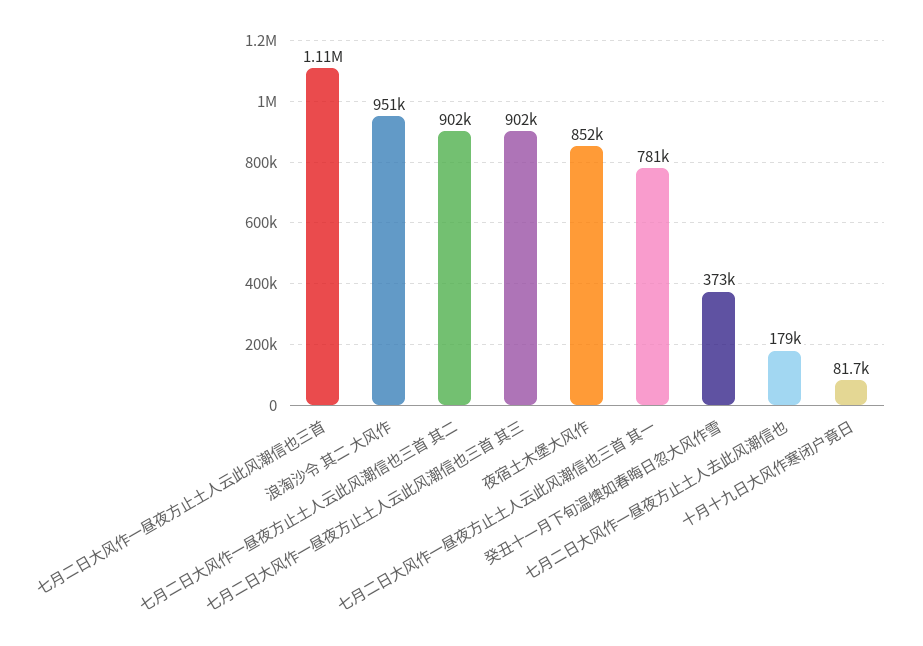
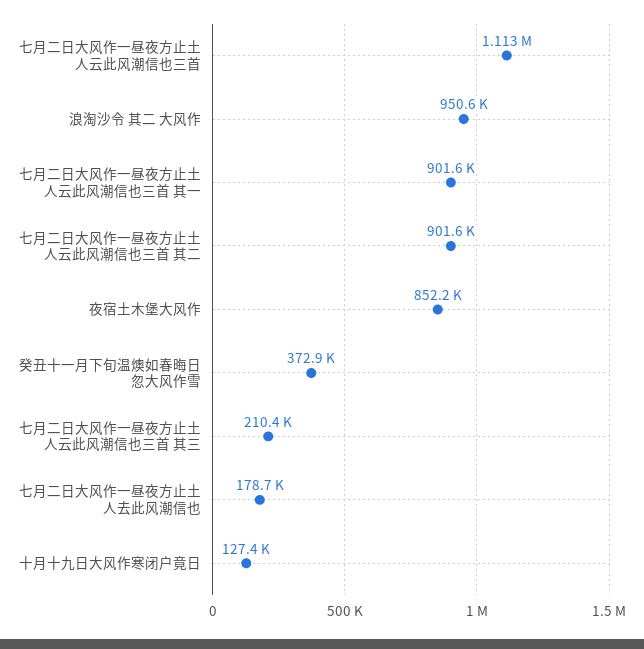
七月二日大风作一昼夜方止土人云此风潮信也三首 其三: 902000 -> 210400
七月二日大风作一昼夜方止土人云此风潮信也三首 其一: 781000 -> 901600
十月十九日大风作寒闭户竟日: 81700 -> 127400

